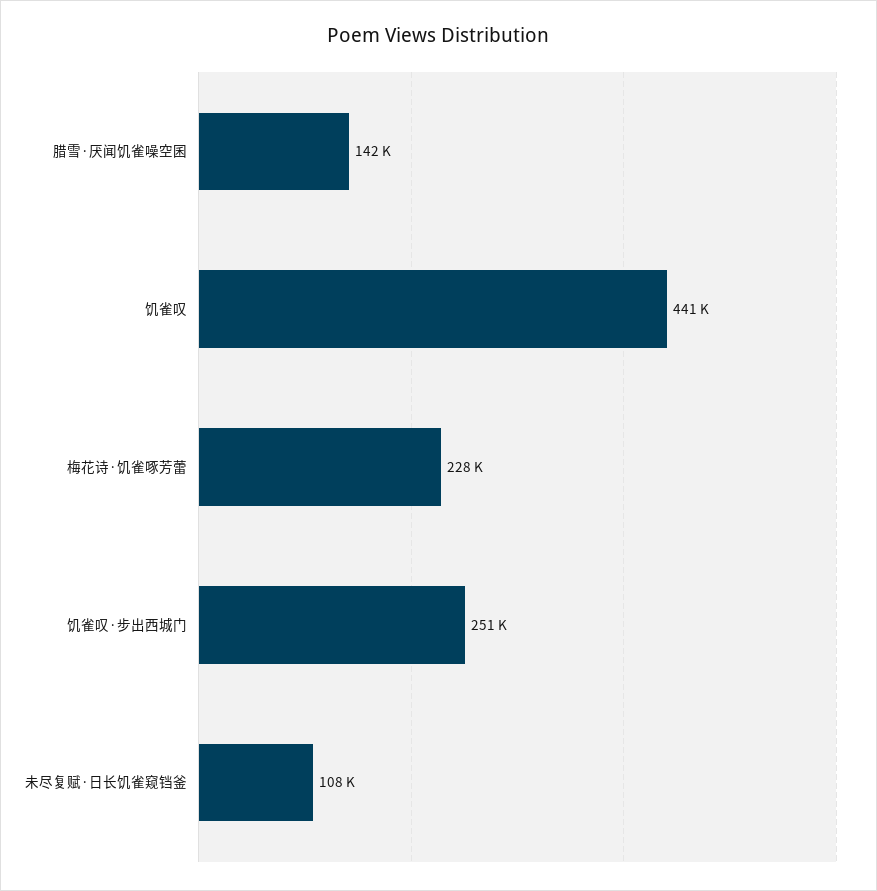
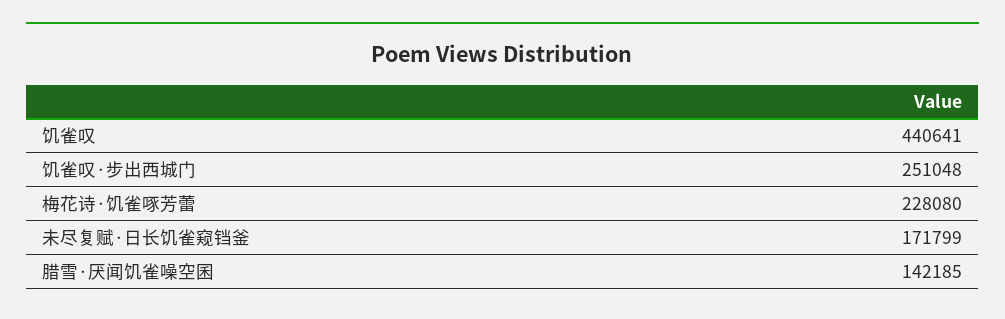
未尽复赋·日长饥雀窥铛釜: 108000 -> 171799

